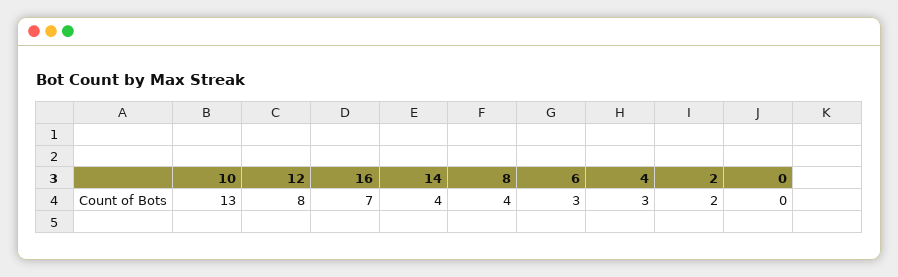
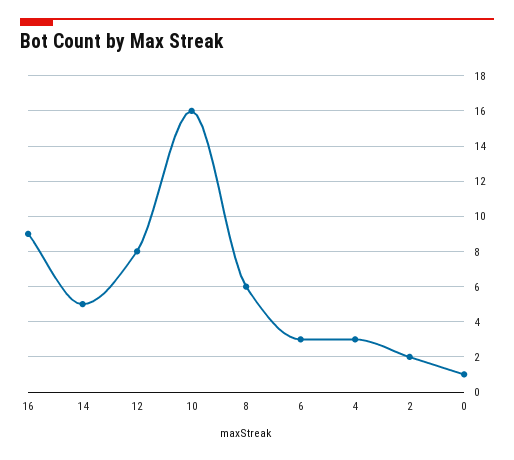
10: 13 -> 16
16: 7 -> 9
14: 4 -> 5
8: 4 -> 6
0: 0 -> 1

